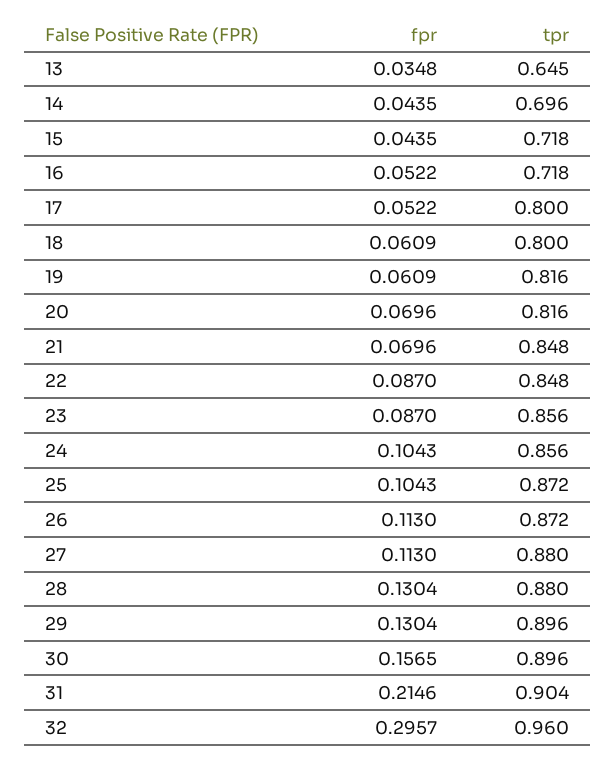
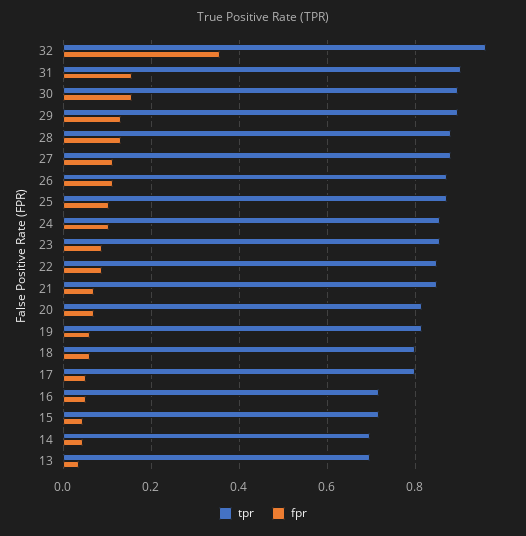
tpr, 13: 0.645 -> 0.7
fpr, 31: 0.2146 -> 0.16
fpr, 32: 0.2957 -> 0.36

